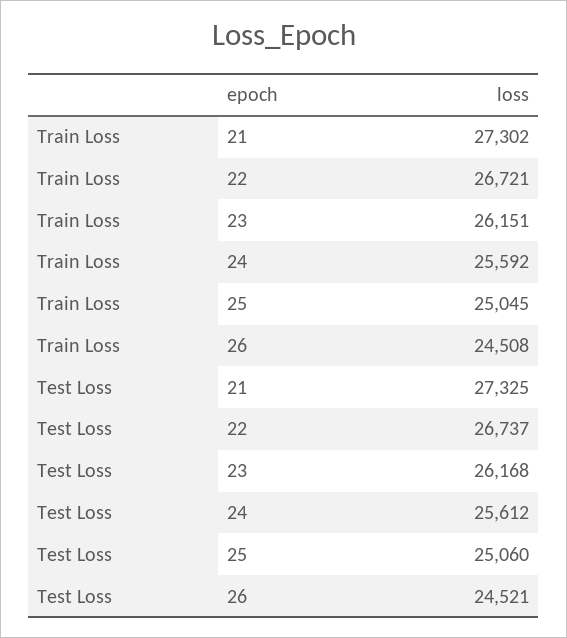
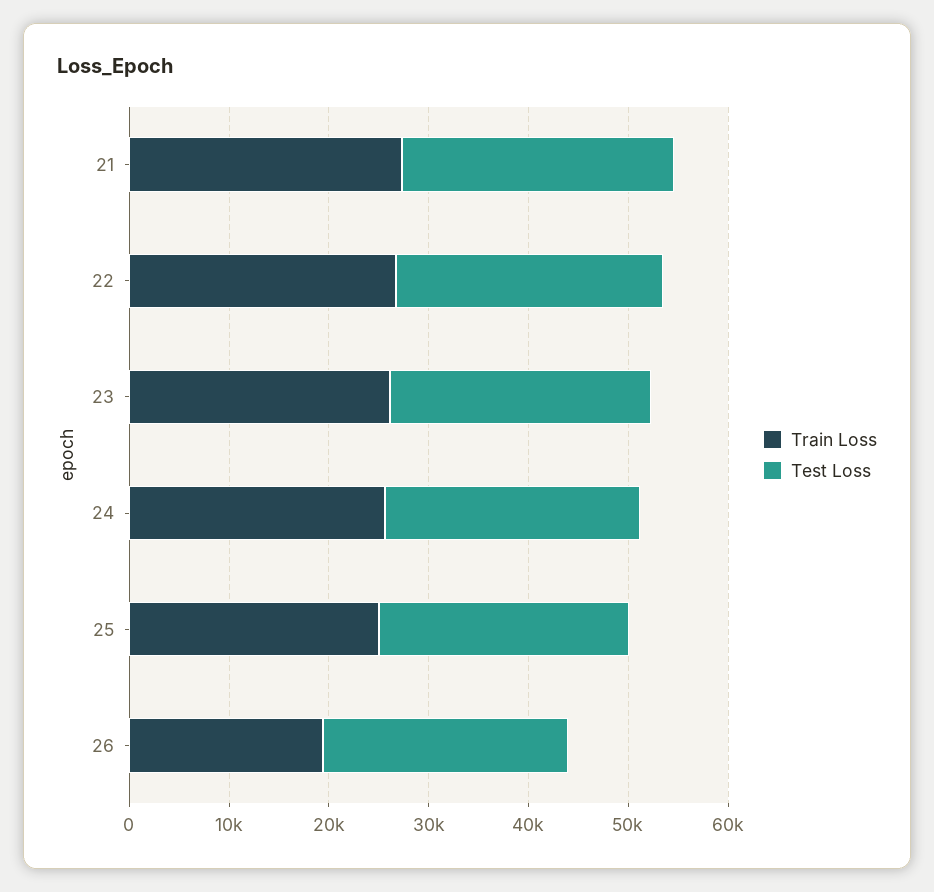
Train Loss, 26: 24508 -> 20000

